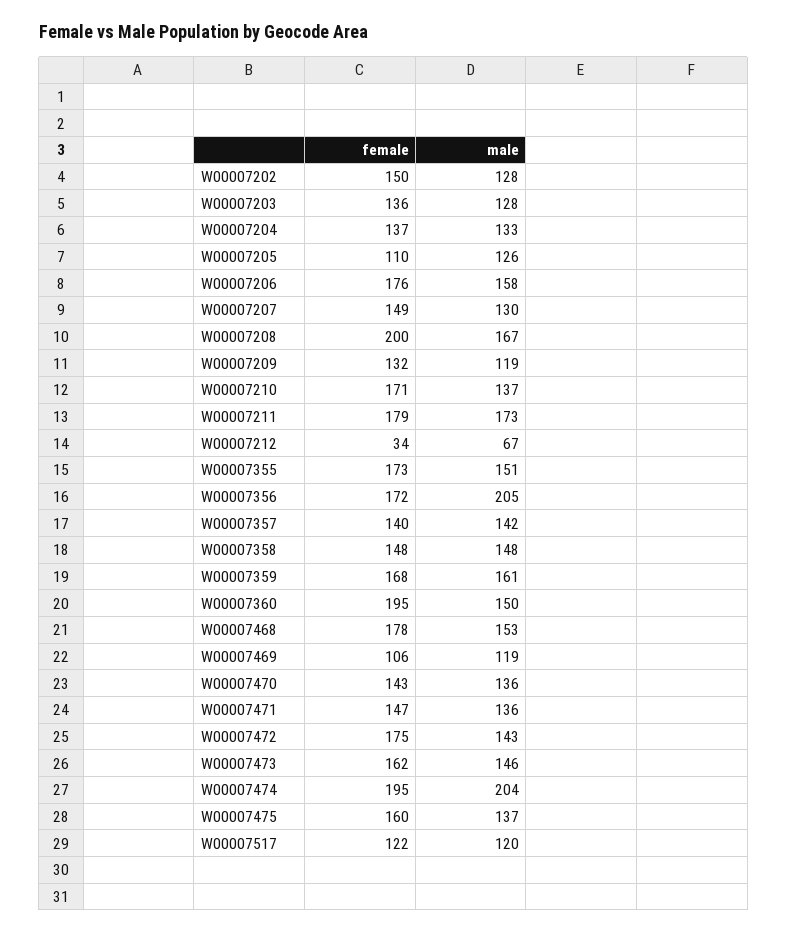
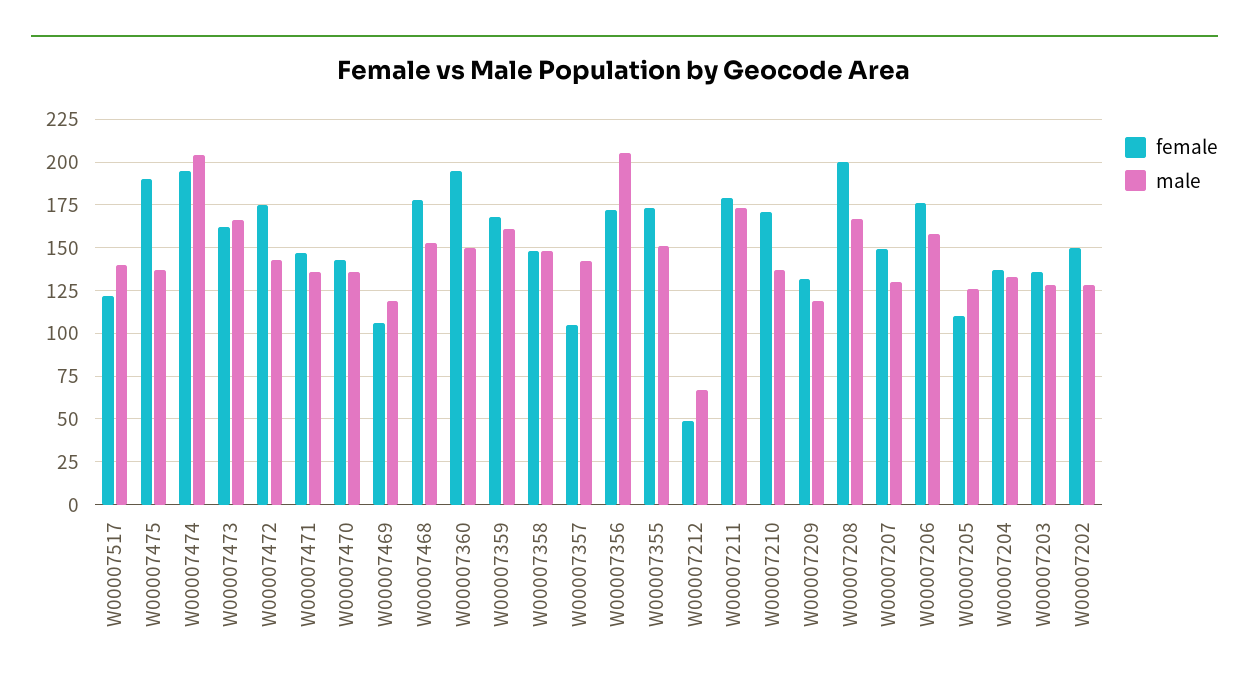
female, W00007212: 34 -> 50
female, W00007357: 140 -> 105
male, W00007473: 146 -> 165
female, W00007475: 160 -> 190
male, W00007517: 120 -> 140

